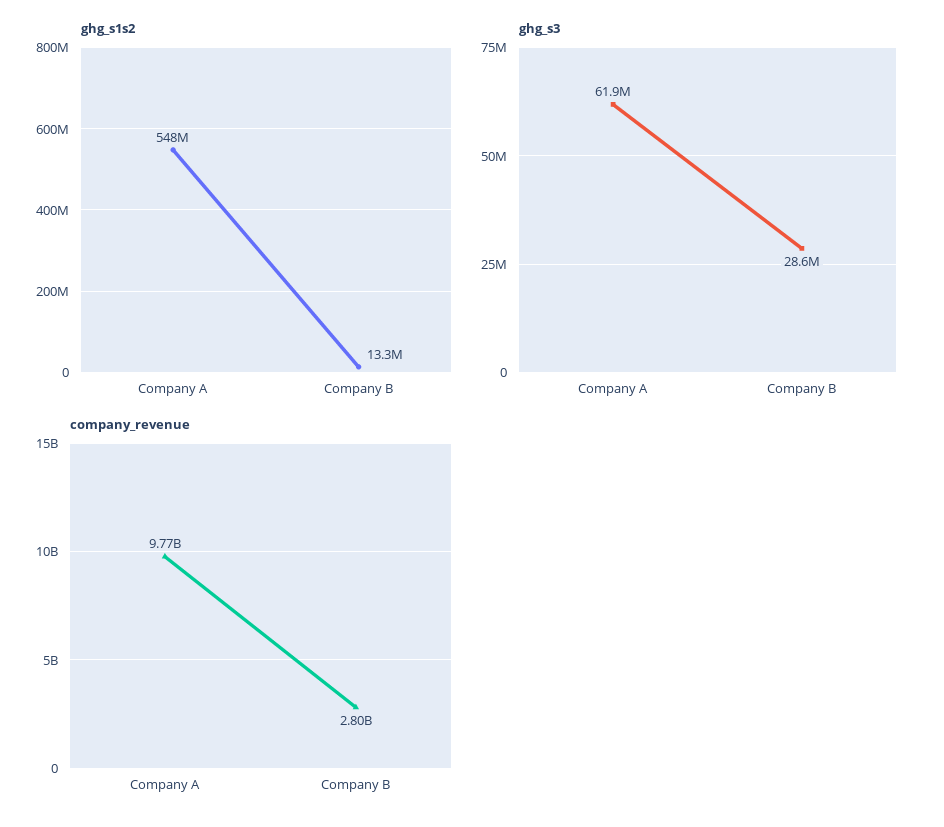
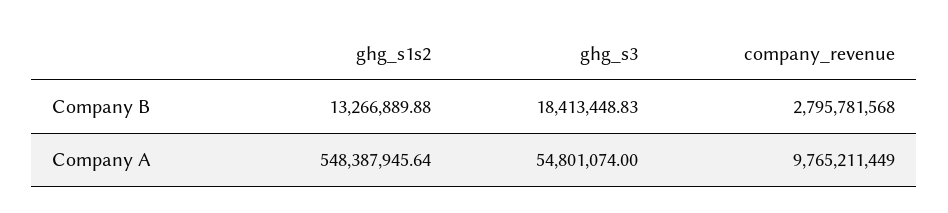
ghg_s3, Company A: 61900000 -> 54801074
ghg_s3, Company B: 28600000 -> 18413448.83

